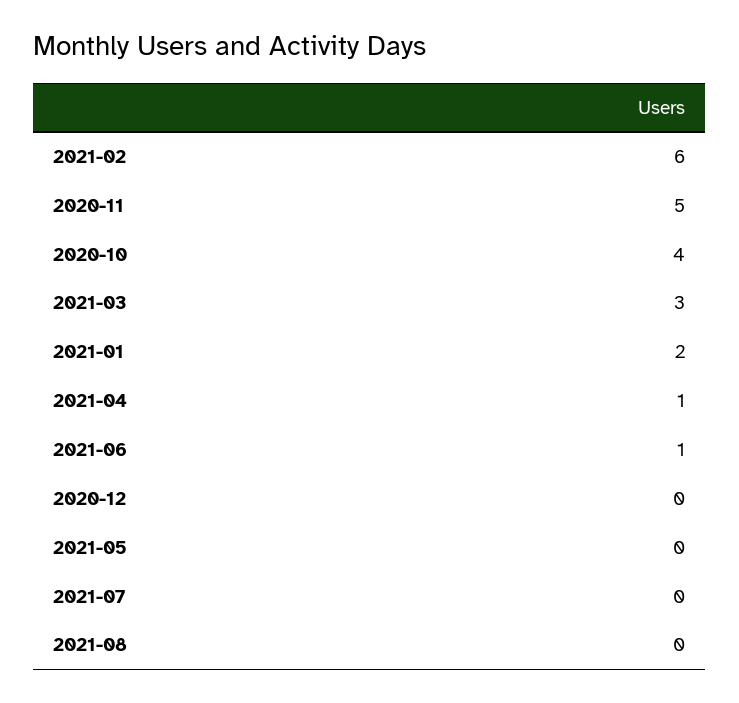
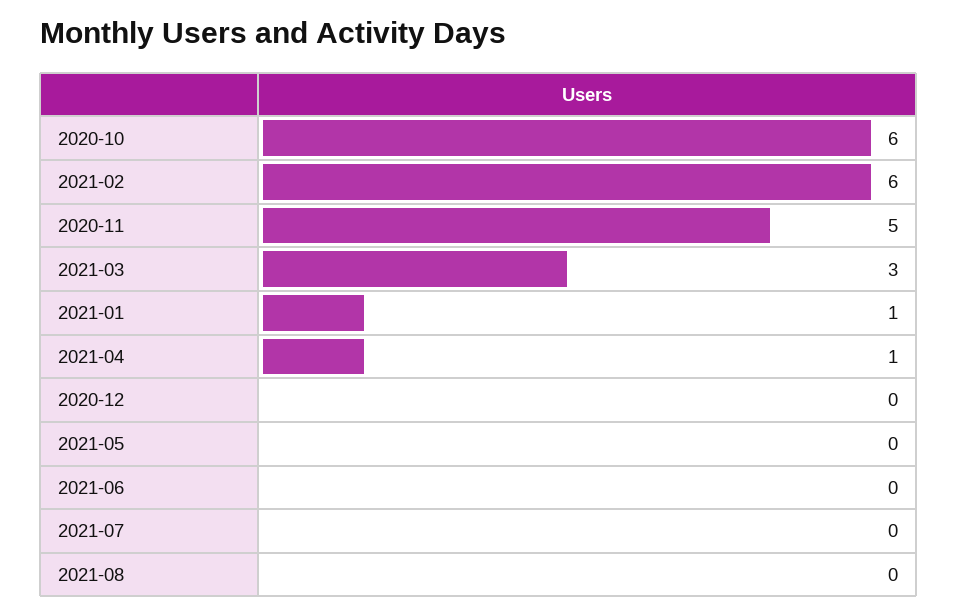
2020-10: 4 -> 6
2021-01: 2 -> 1
2021-06: 1 -> 0

